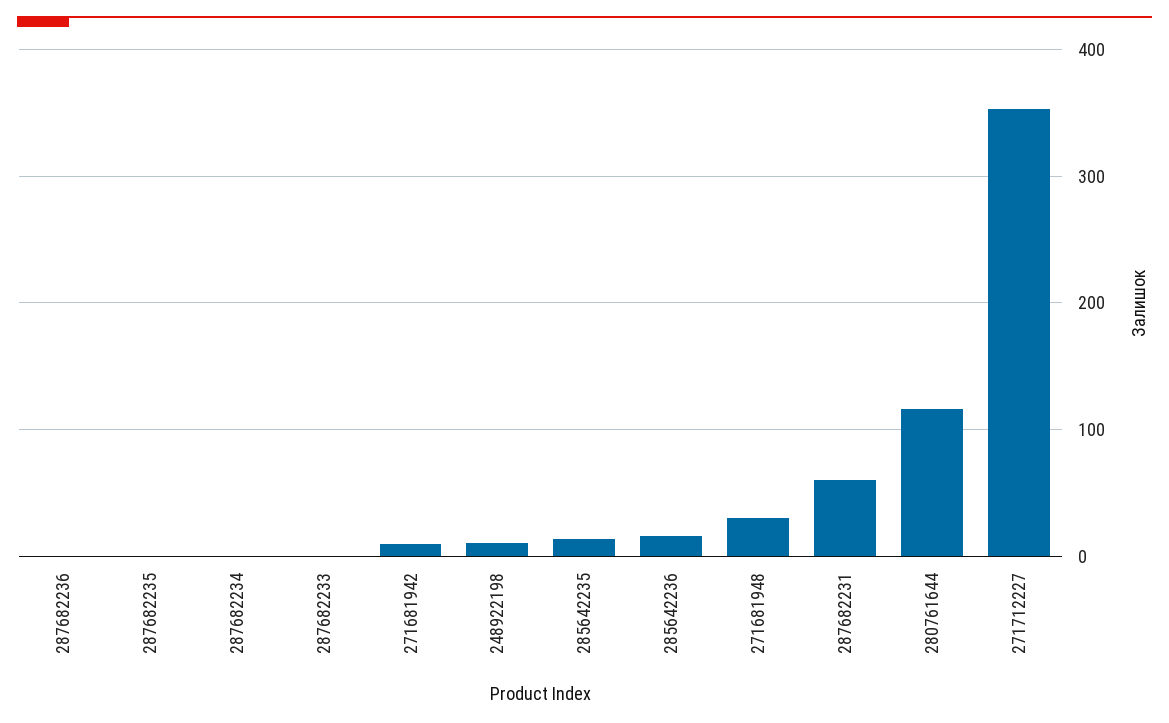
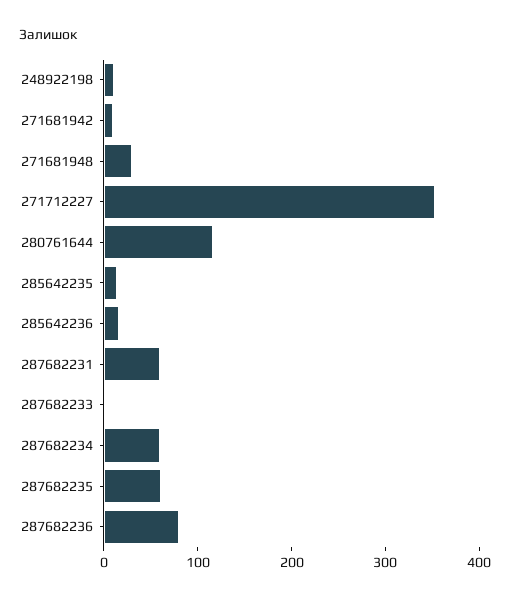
287682236: 0 -> 80
287682235: 0 -> 60
287682234: 0 -> 60

